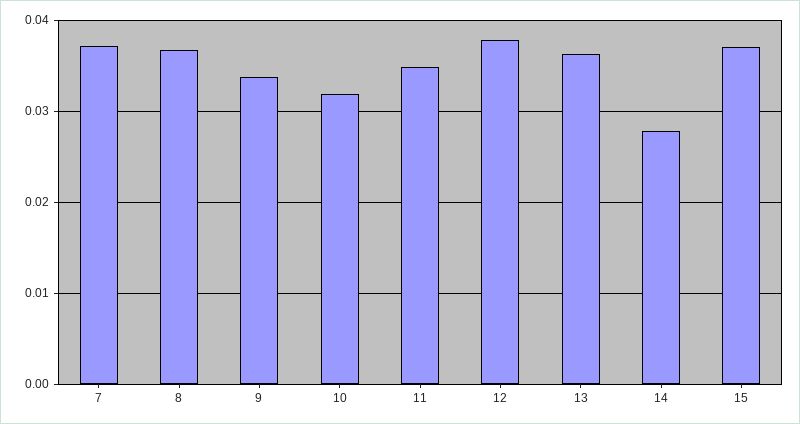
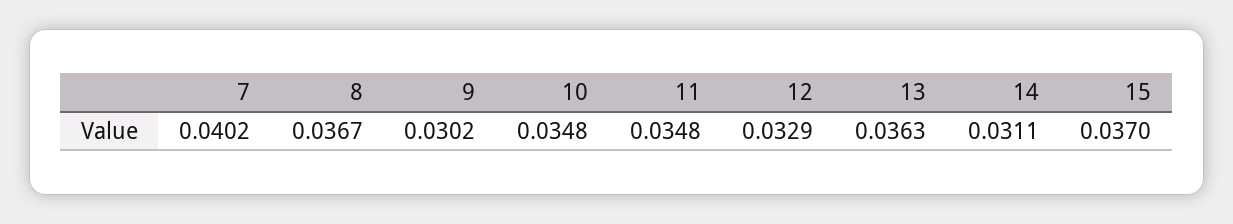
7: 0.037 -> 0.0402
9: 0.034 -> 0.0302
10: 0.032 -> 0.0348
12: 0.038 -> 0.0329
14: 0.028 -> 0.0311

